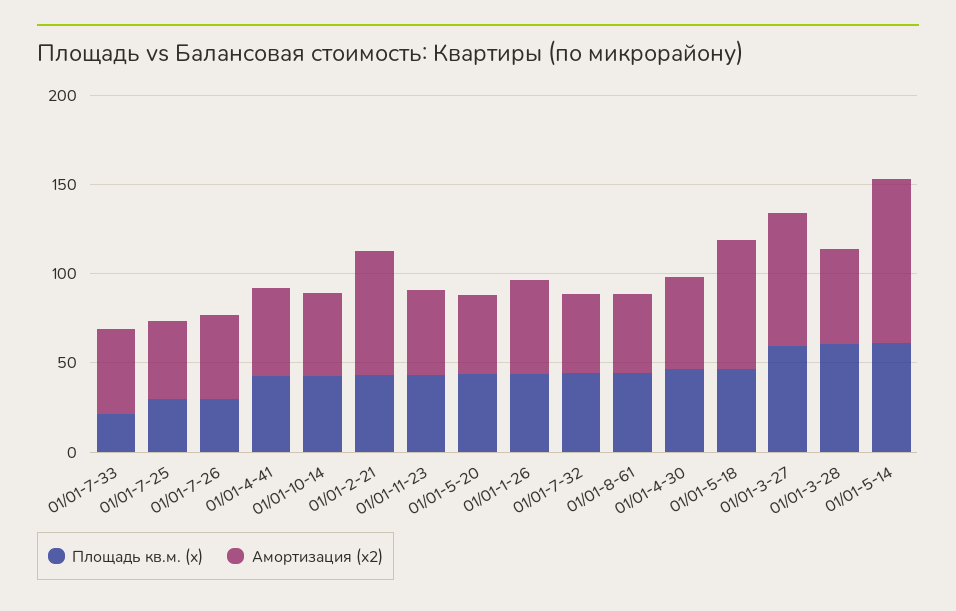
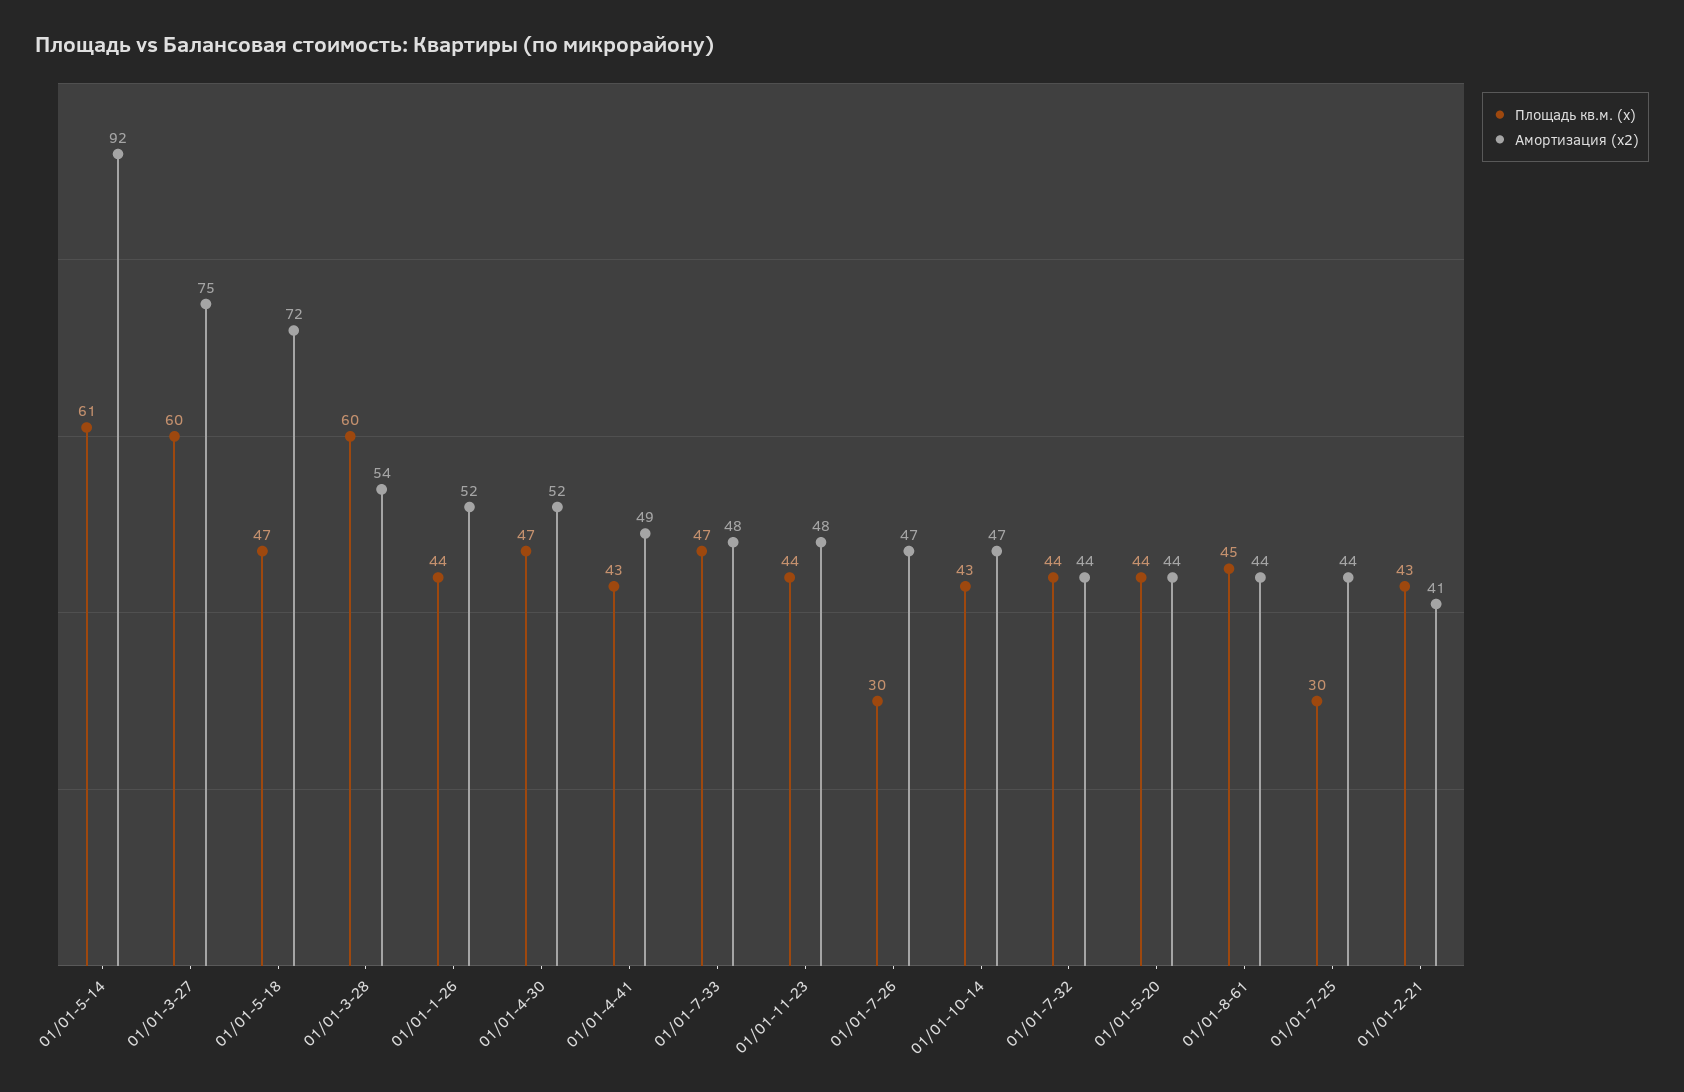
Площадь кв.м. (x), 01/01-7-33: 20 -> 47
Амортизация (x2), 01/01-2-21: 70 -> 41

